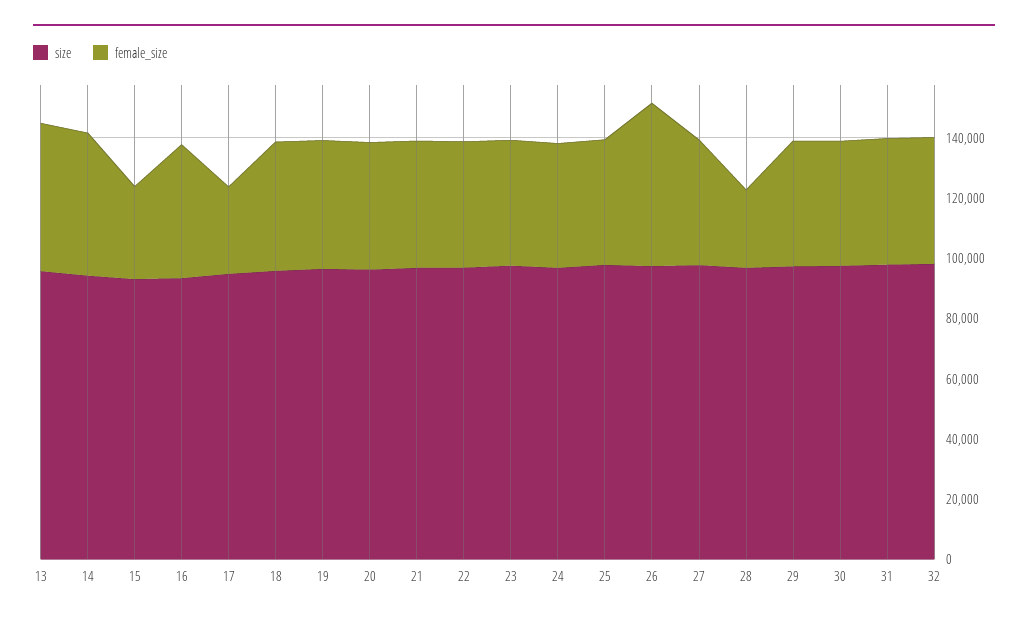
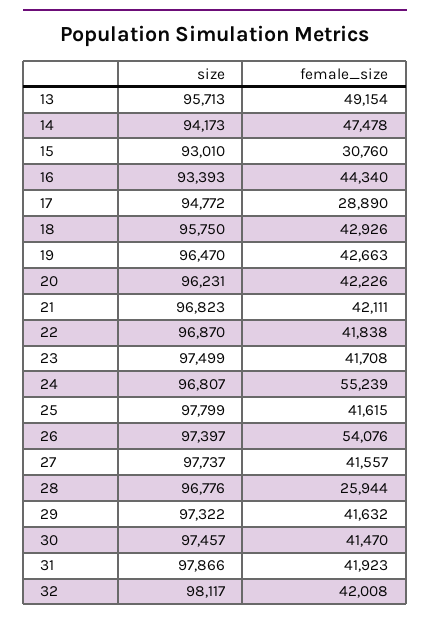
female_size, 24: 40000 -> 55239

